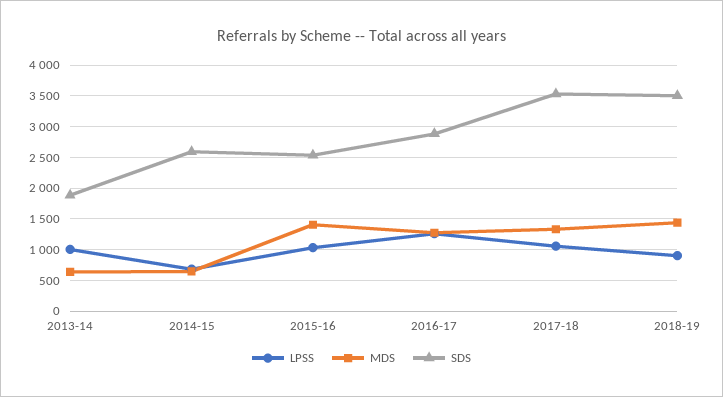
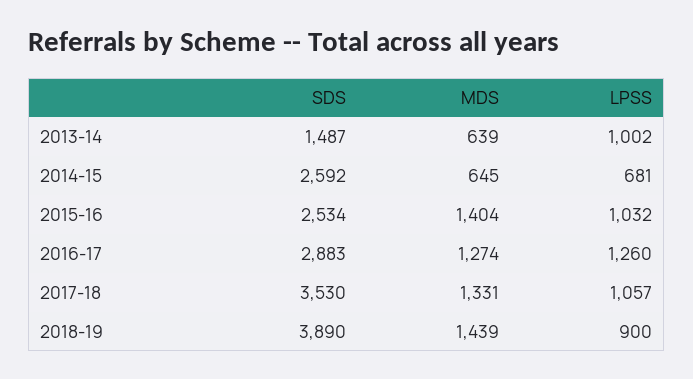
SDS, 2013-14: 1900 -> 1487
SDS, 2018-19: 3500 -> 3890

